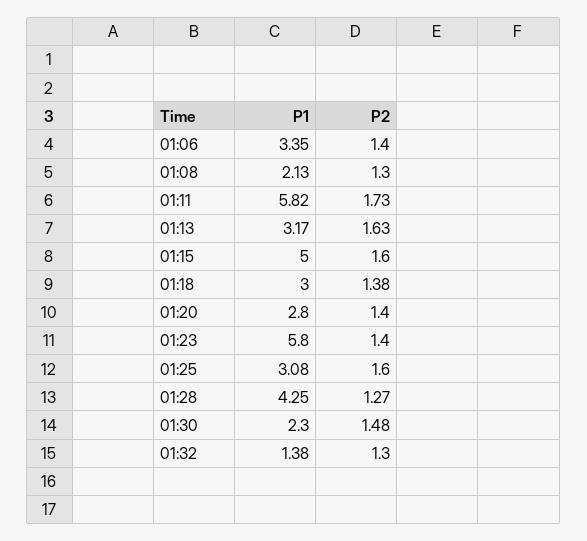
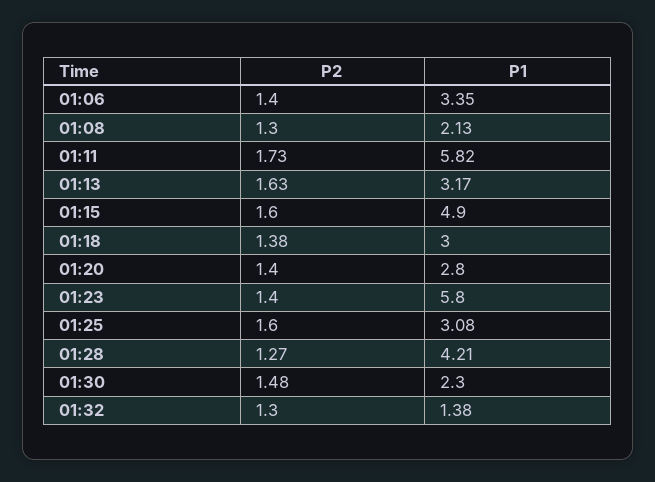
P1, 01:15: 5 -> 4.9
P1, 01:28: 4.25 -> 4.21

